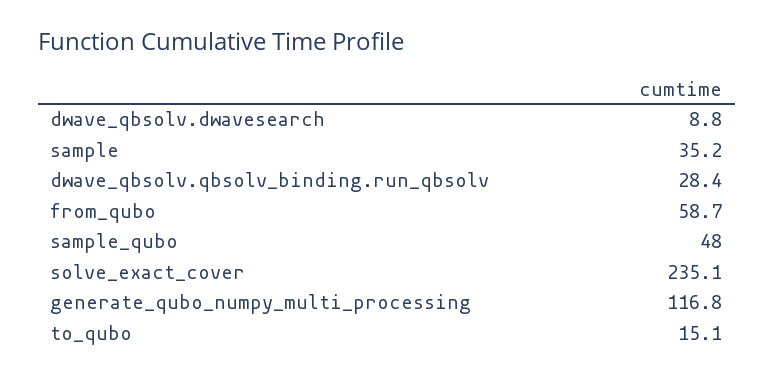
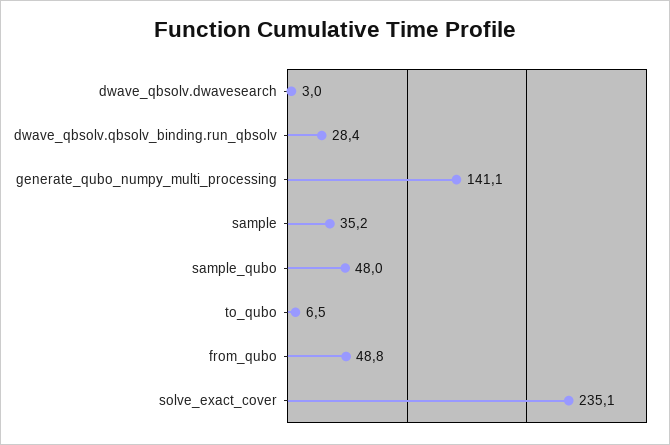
dwave_qbsolv.dwavesearch: 8.8 -> 3
from_qubo: 58.7 -> 48.8
generate_qubo_numpy_multi_processing: 116.8 -> 141.1
to_qubo: 15.1 -> 6.5

